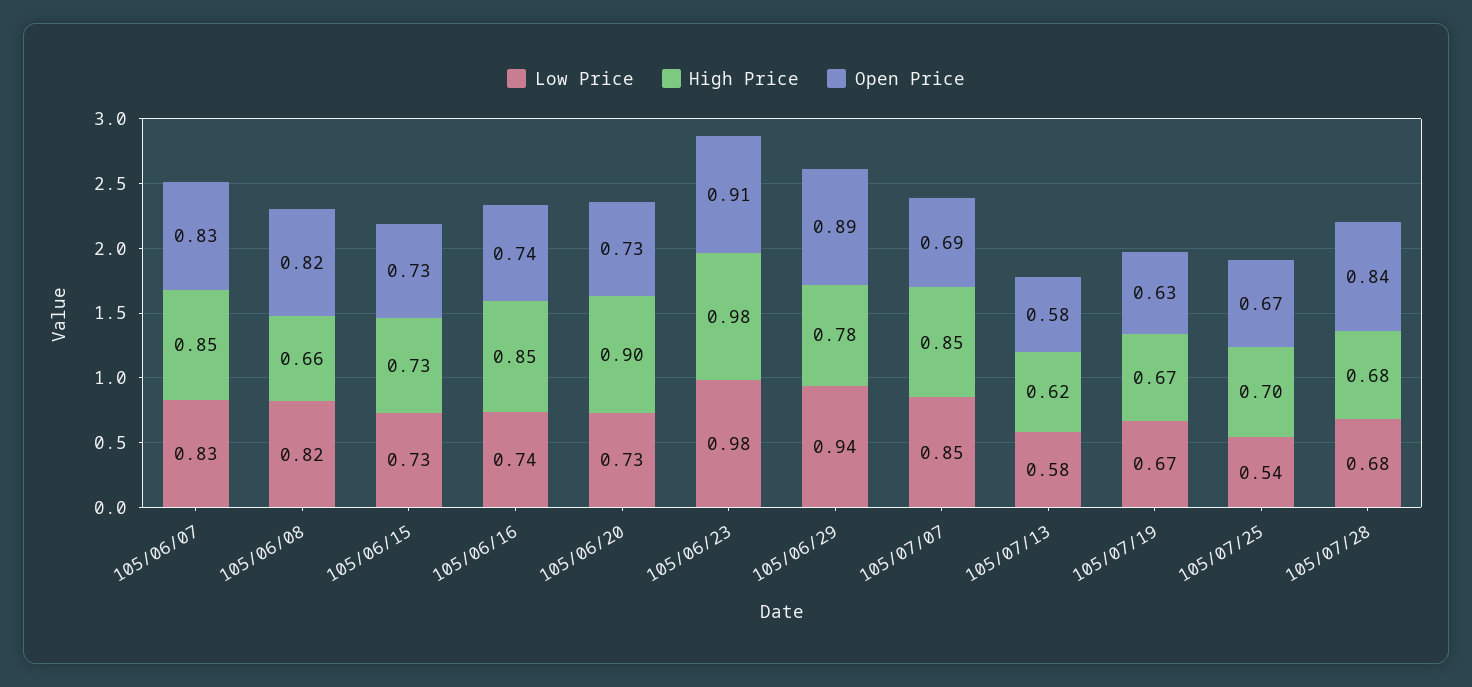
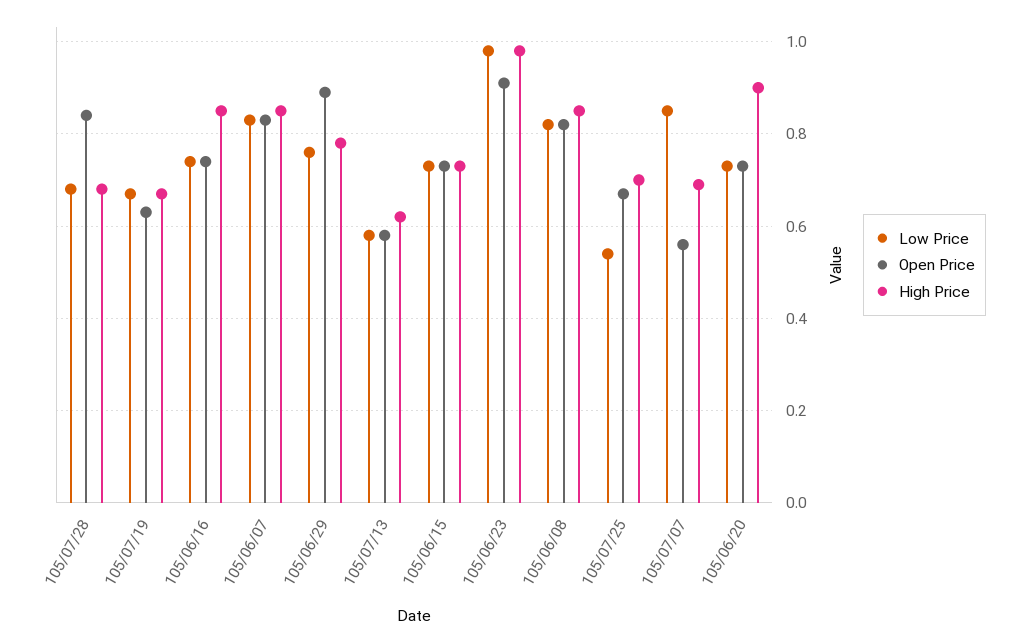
High Price, 105/06/08: 0.66 -> 0.85
Low Price, 105/06/29: 0.94 -> 0.75
High Price, 105/07/07: 0.85 -> 0.7
Open Price, 105/07/07: 0.69 -> 0.55

